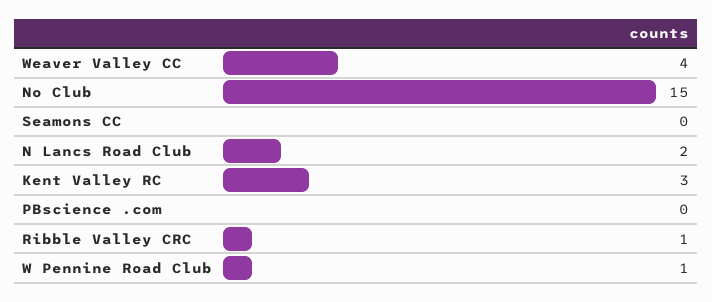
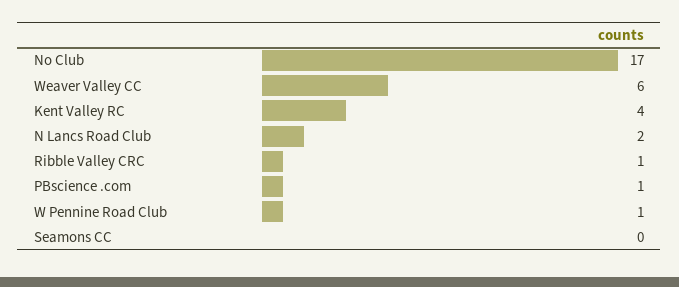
Weaver Valley CC: 4 -> 6
No Club: 15 -> 17
Kent Valley RC: 3 -> 4
PBscience .com: 0 -> 1

